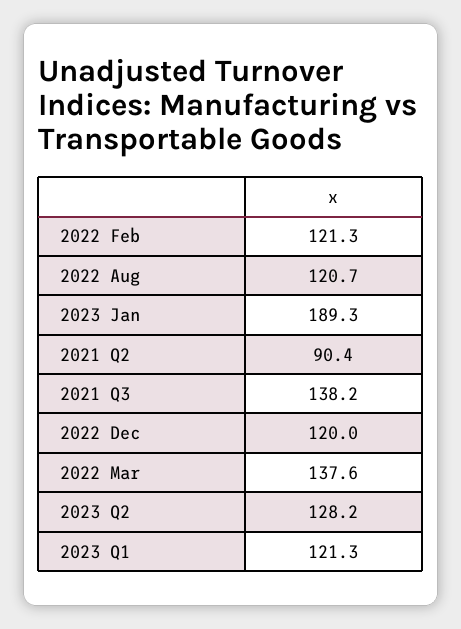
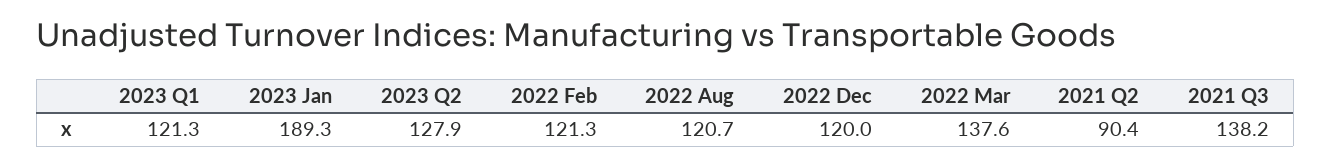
2023 Q2: 128.2 -> 127.9

